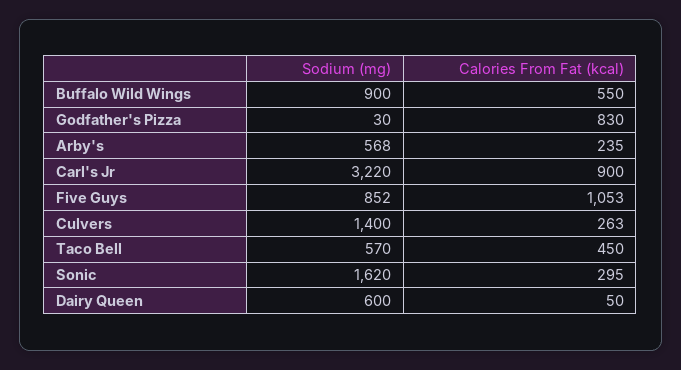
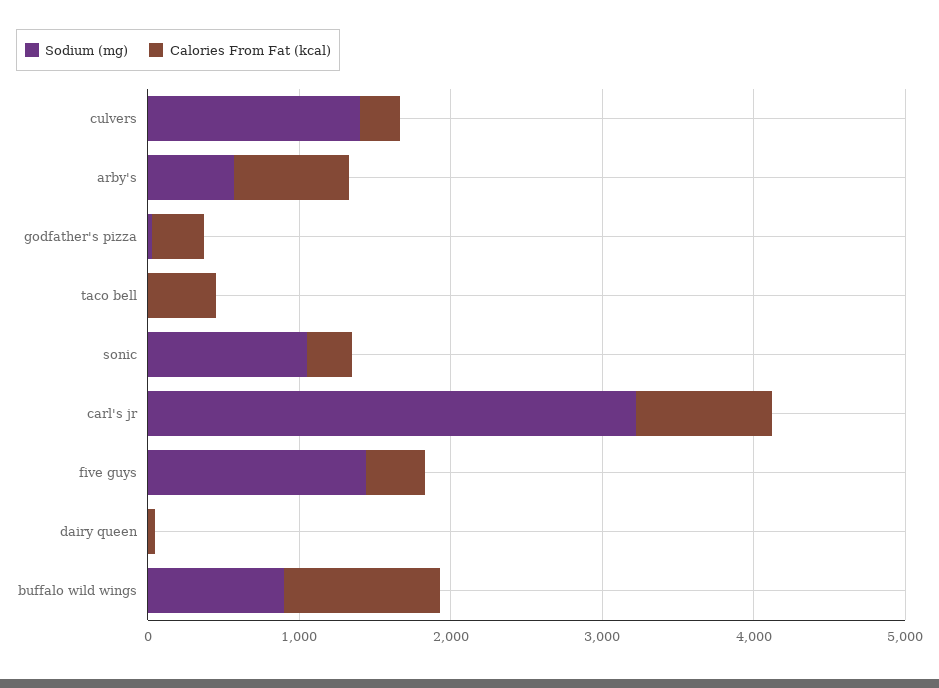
Calories From Fat (kcal), Buffalo Wild Wings: 550 -> 1000
Calories From Fat (kcal), Godfather's Pizza: 830 -> 400
Calories From Fat (kcal), Arby's: 235 -> 800
Sodium (mg), Five Guys: 852 -> 1400
Calories From Fat (kcal), Five Guys: 1053 -> 400
Sodium (mg), Taco Bell: 570 -> 0
Sodium (mg), Sonic: 1620 -> 1000
Sodium (mg), Dairy Queen: 600 -> 0

